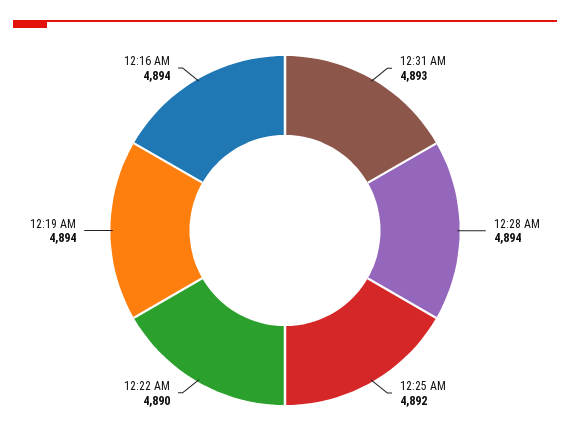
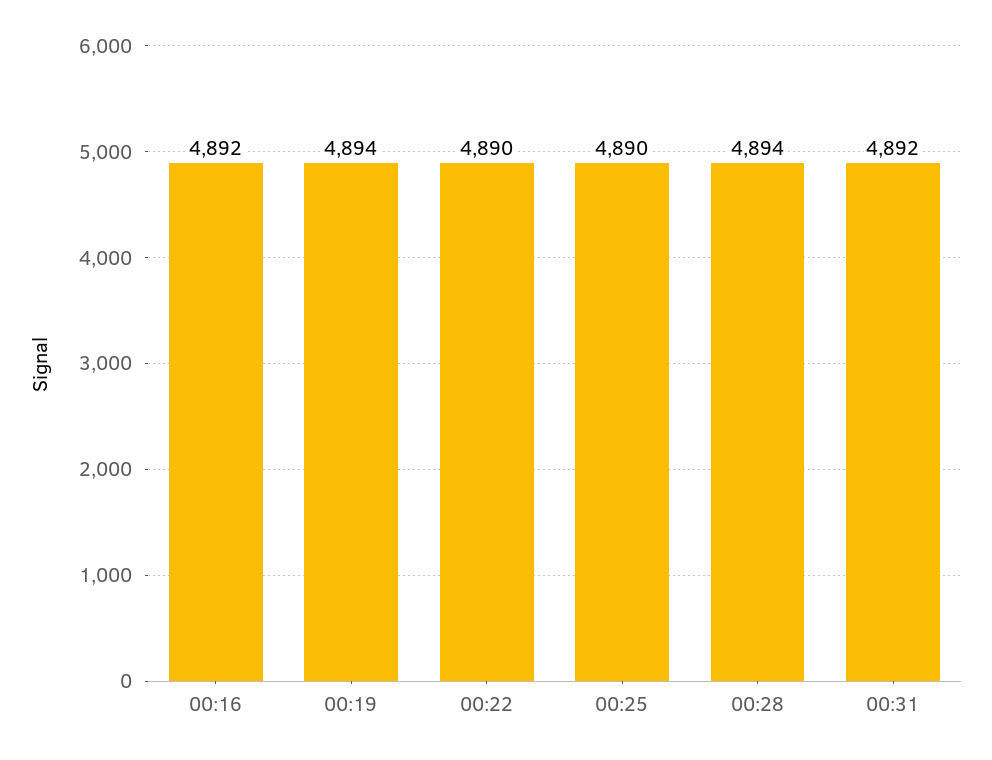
12:31 AM: 4893 -> 4892
12:25 AM: 4892 -> 4890
12:16 AM: 4894 -> 4892

